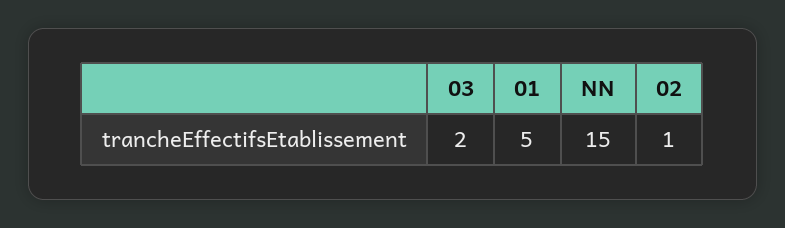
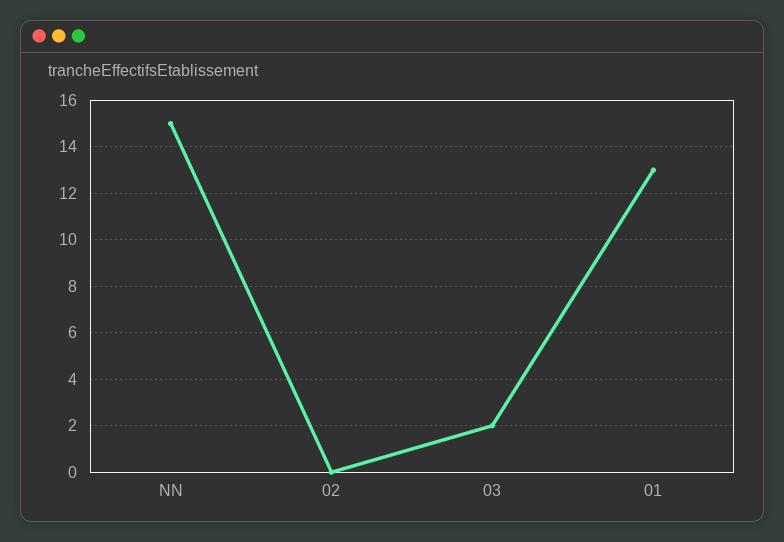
01: 5 -> 13
02: 1 -> 0

